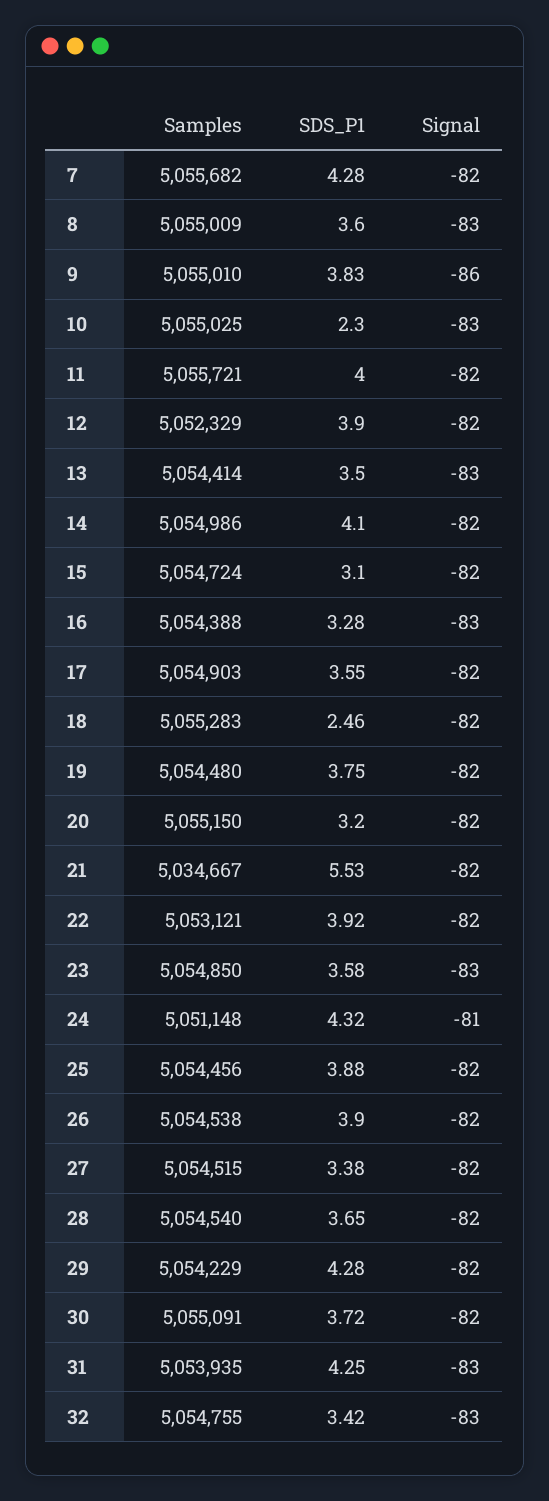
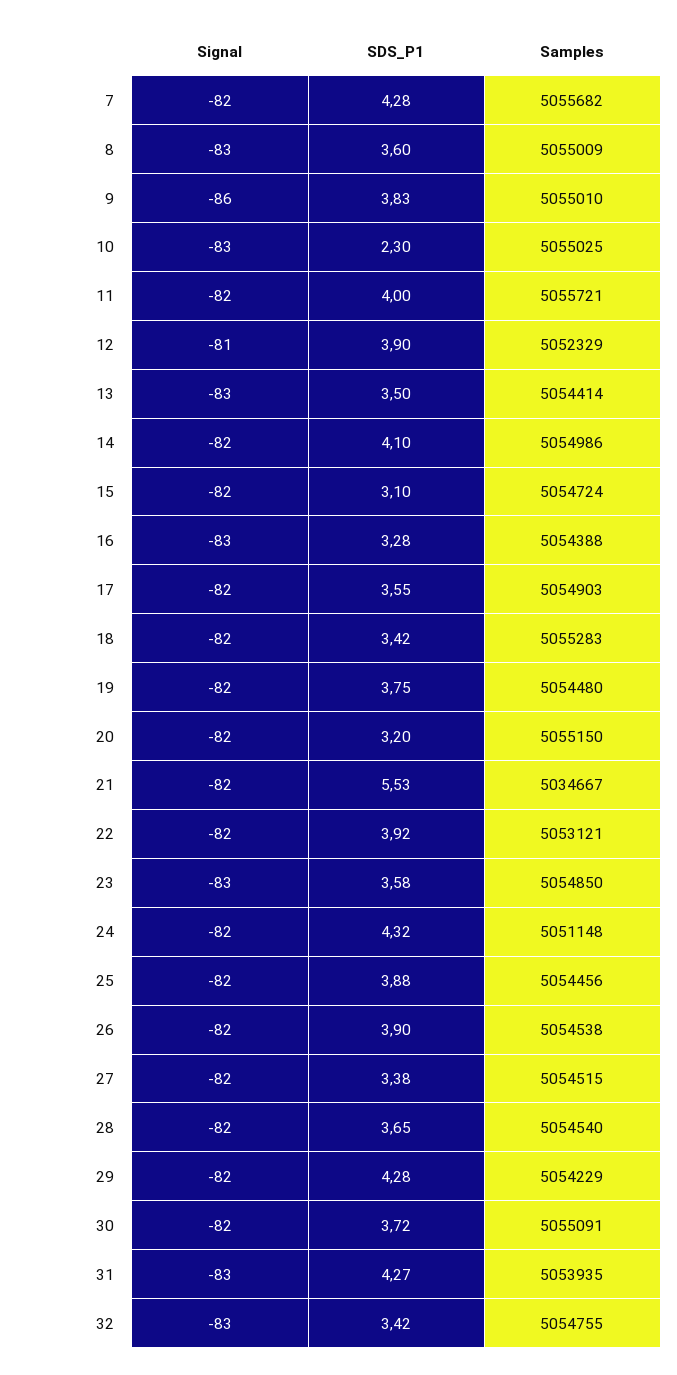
Signal, 12: -82 -> -81
SDS_P1, 18: 2.46 -> 3.42
Signal, 24: -81 -> -82
SDS_P1, 31: 4.25 -> 4.27

